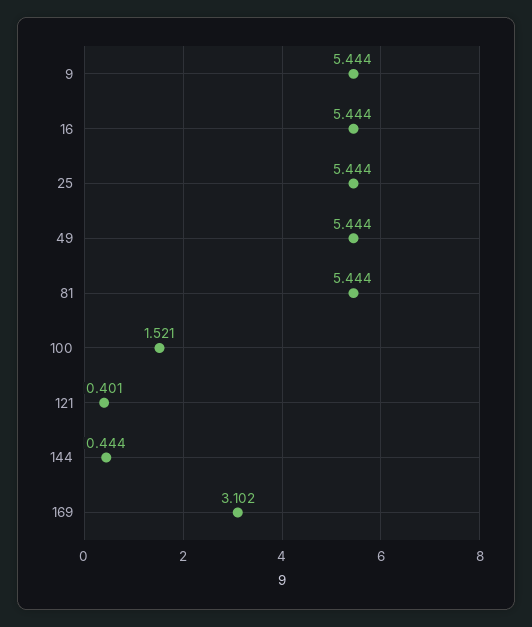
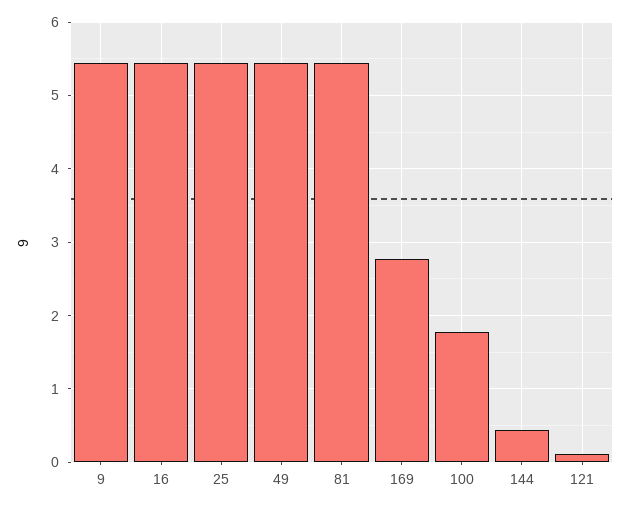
100: 1.521 -> 1.8
121: 0.401 -> 0.1
169: 3.102 -> 2.8

